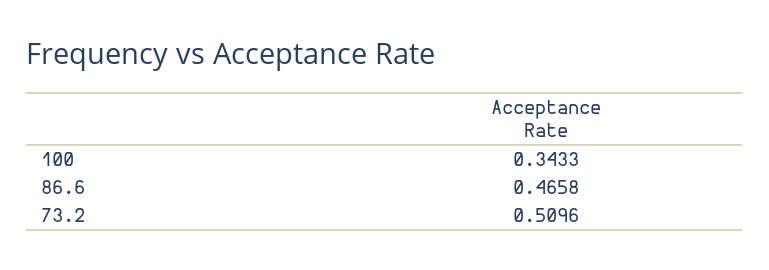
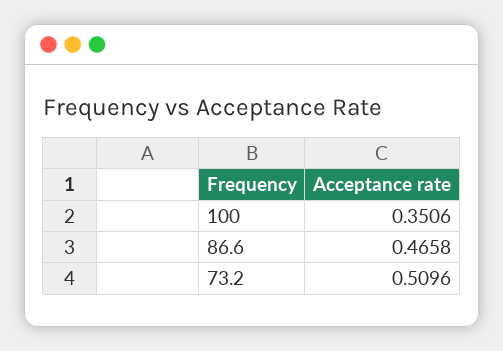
100: 0.3433 -> 0.3506

